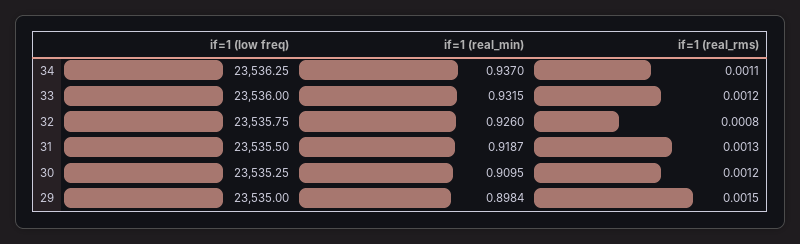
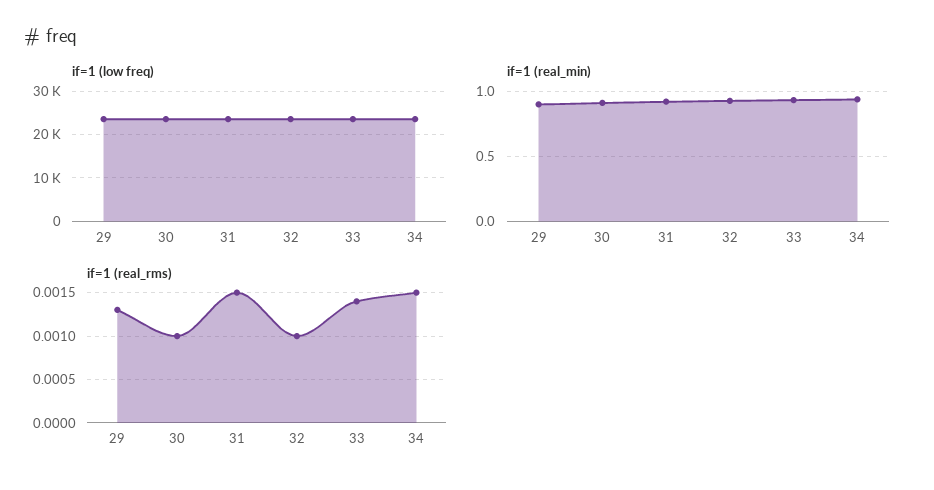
if=1 (real_rms), 34: 0.0011 -> 0.0015
if=1 (real_rms), 33: 0.0012 -> 0.0014
if=1 (real_rms), 32: 0.0008 -> 0.001
if=1 (real_rms), 31: 0.0013 -> 0.0015
if=1 (real_rms), 30: 0.0012 -> 0.001
if=1 (real_rms), 29: 0.0015 -> 0.0013

